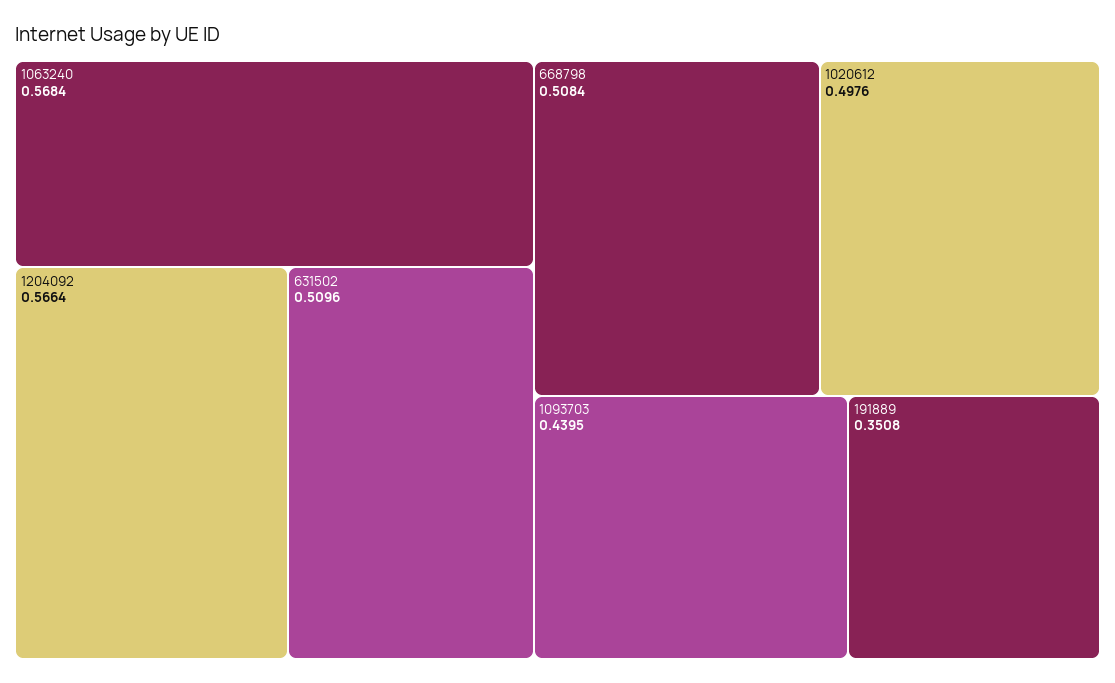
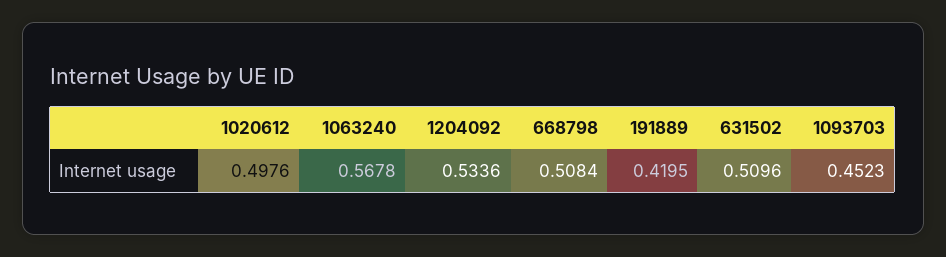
1063240: 0.5684 -> 0.5678
1204092: 0.5664 -> 0.5336
1093703: 0.4395 -> 0.4523
191889: 0.3508 -> 0.4195

